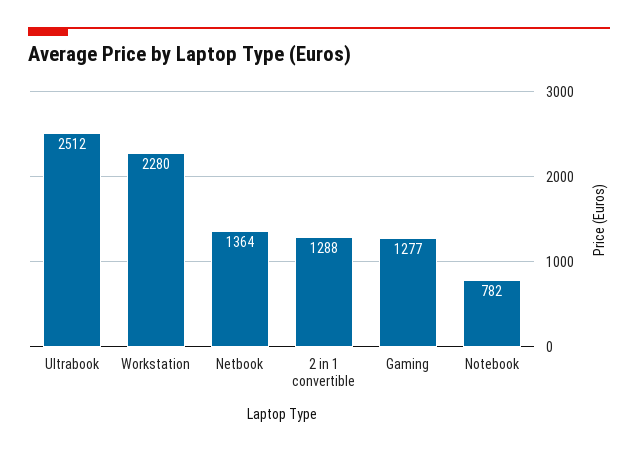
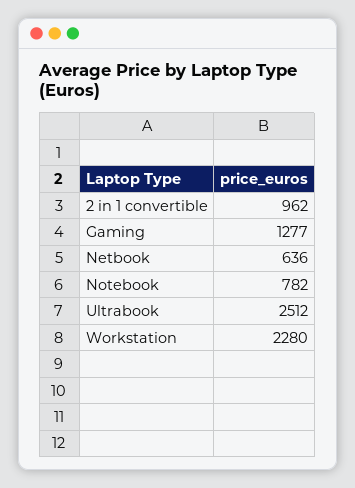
Netbook: 1364 -> 636
2 in 1 convertible: 1288 -> 962

